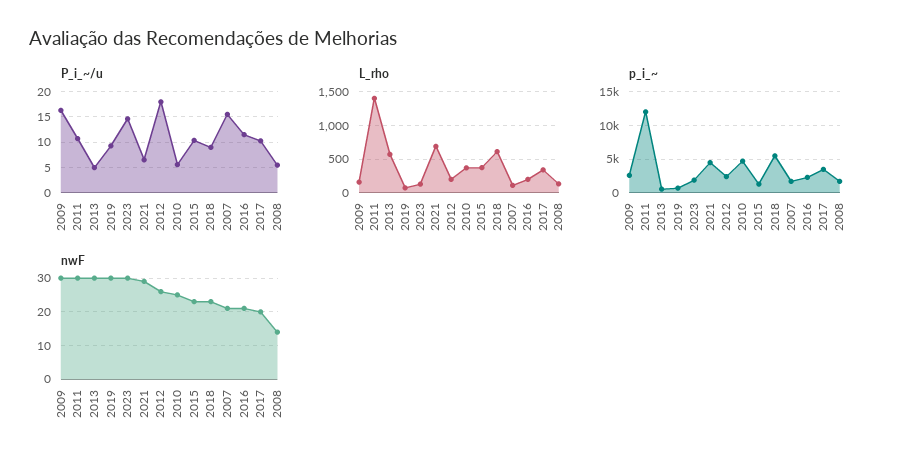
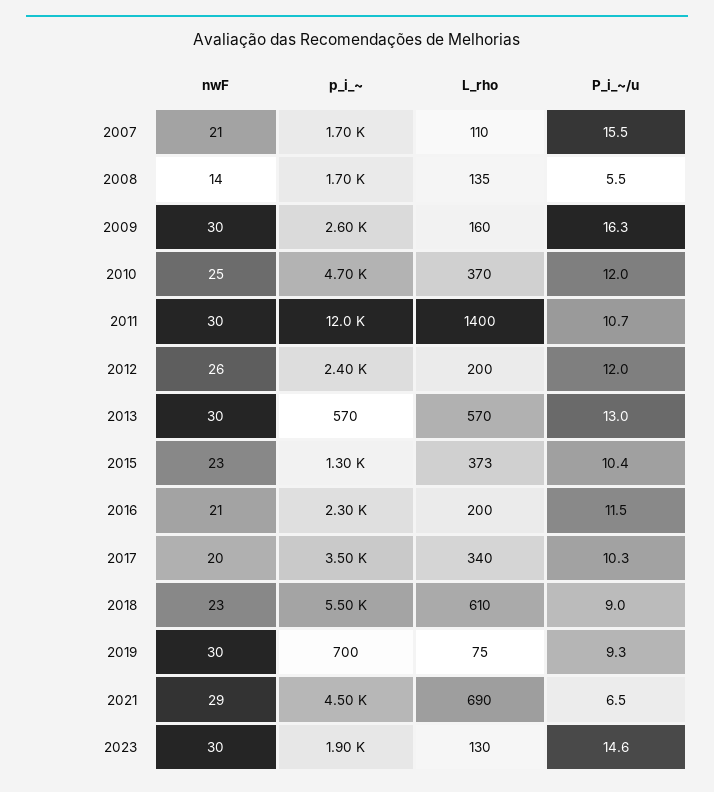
P_i_~/u, 2013: 5 -> 13
P_i_~/u, 2012: 17.5 -> 12
P_i_~/u, 2010: 5 -> 12

